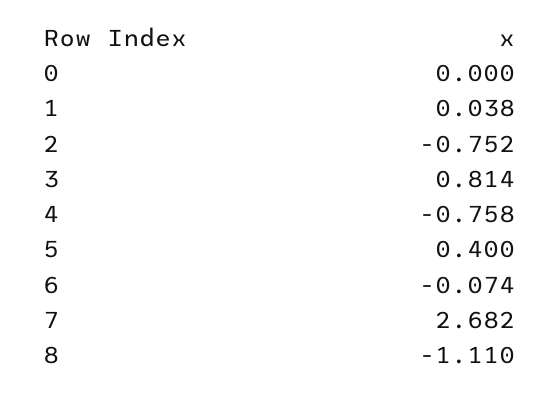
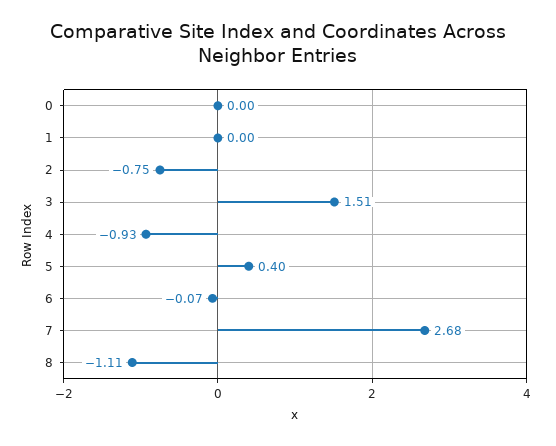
1: 0.038 -> 0
3: 0.814 -> 1.51
4: -0.758 -> -0.93

